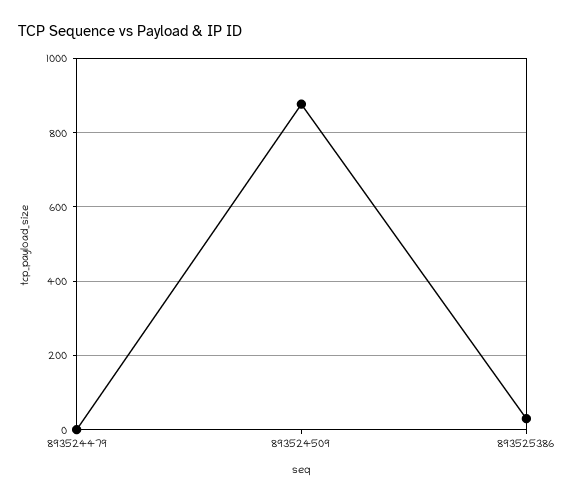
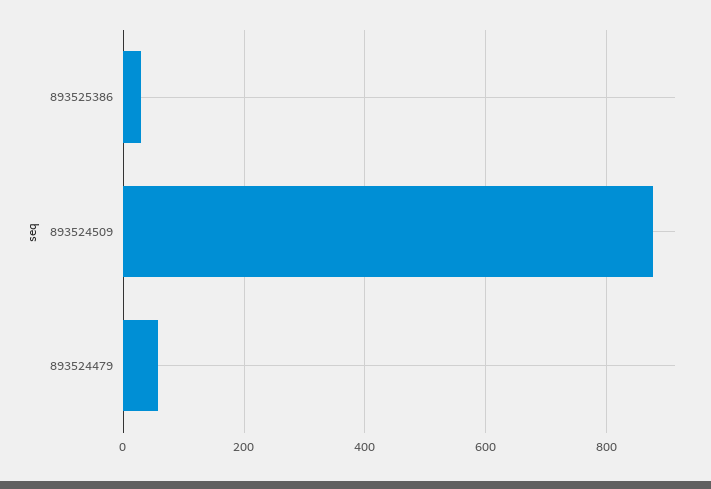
893524479: 0 -> 60

